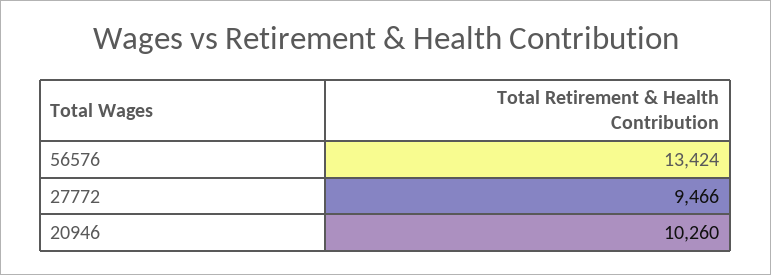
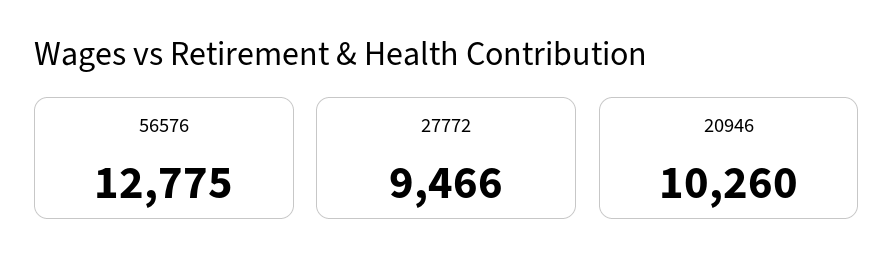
56576: 13424 -> 12775

